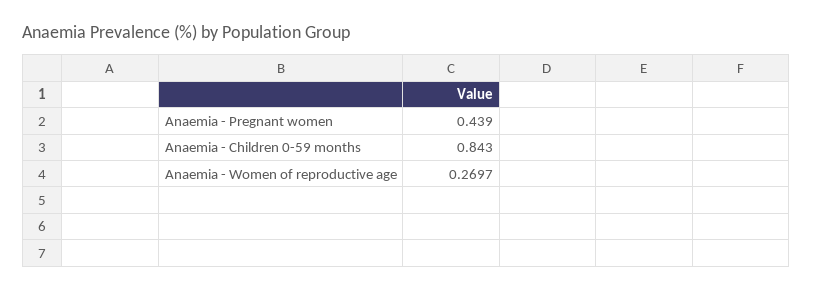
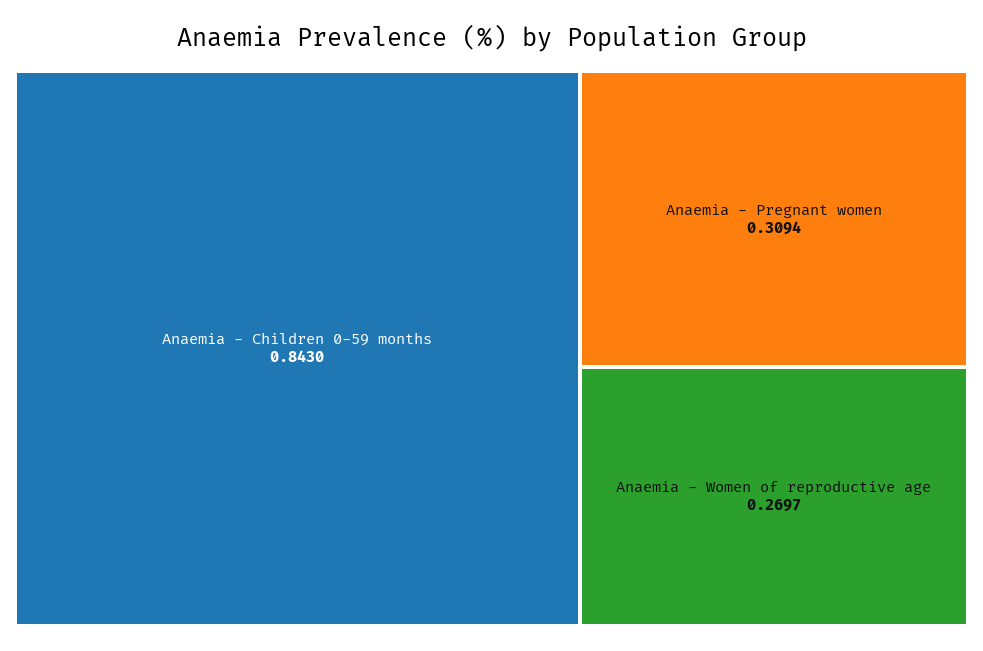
Anaemia - Pregnant women: 0.439 -> 0.3094

